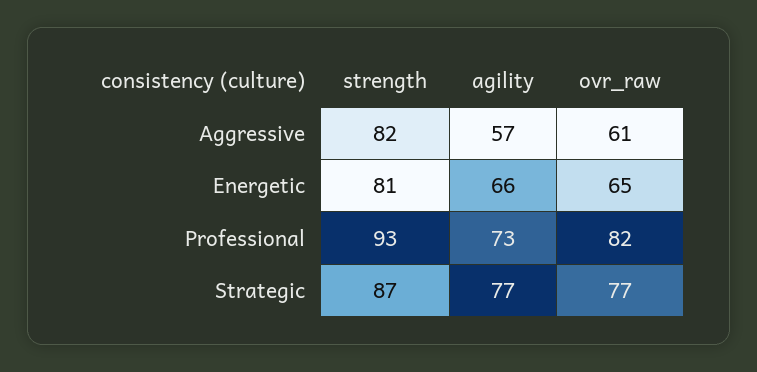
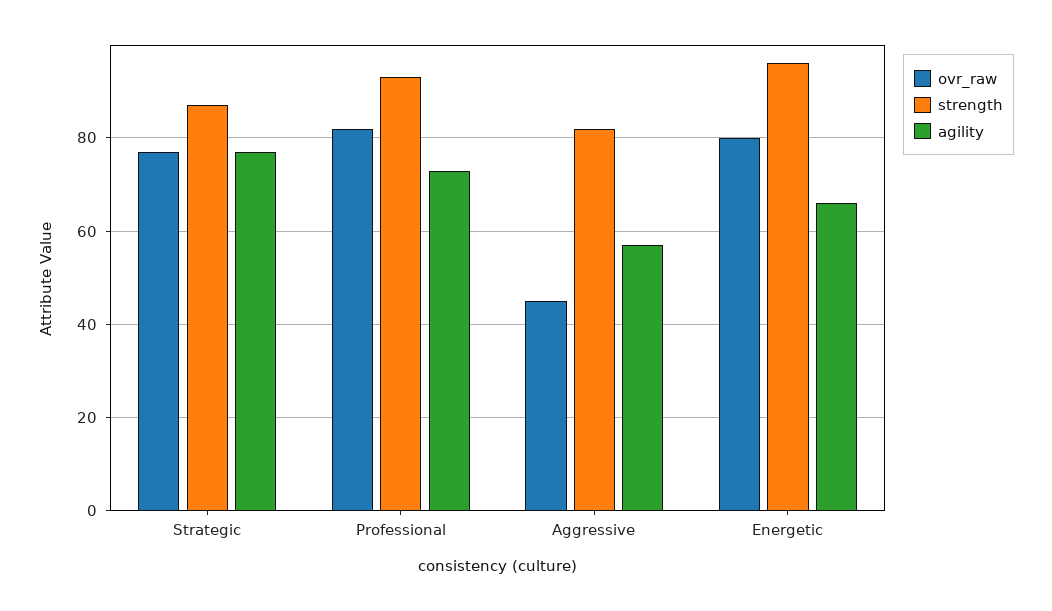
ovr_raw, Aggressive: 61 -> 45
strength, Energetic: 81 -> 95
ovr_raw, Energetic: 65 -> 80

